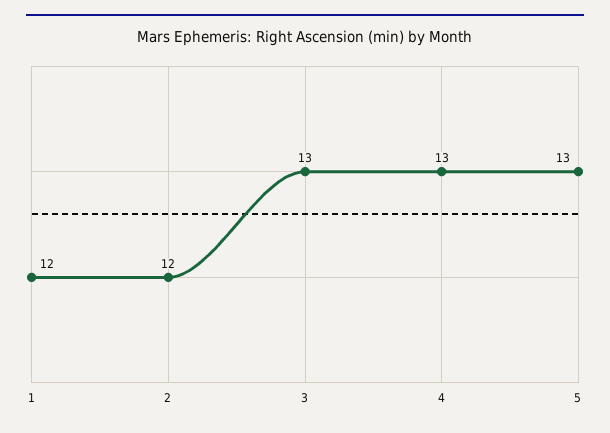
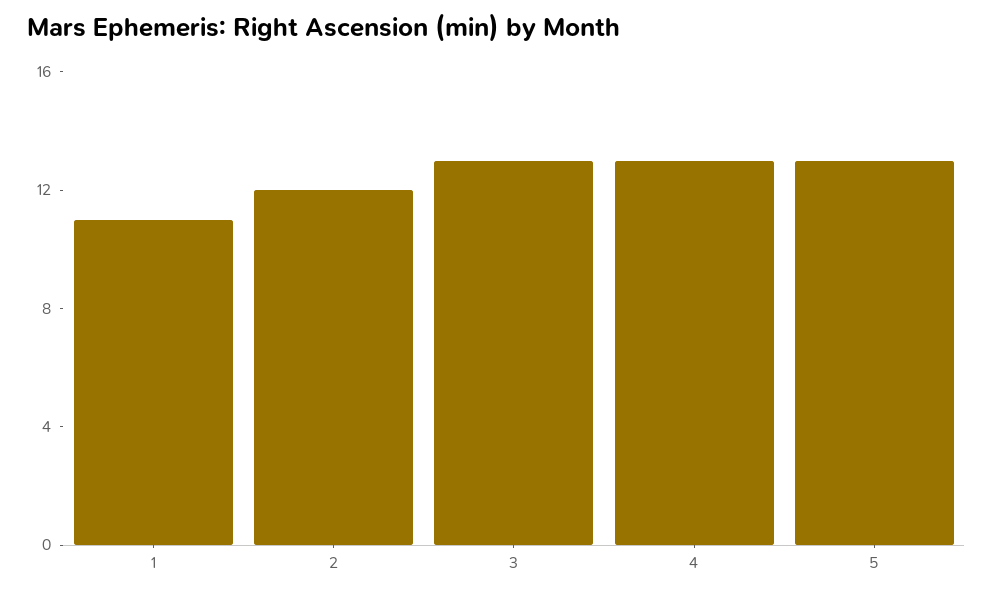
1: 12 -> 11

